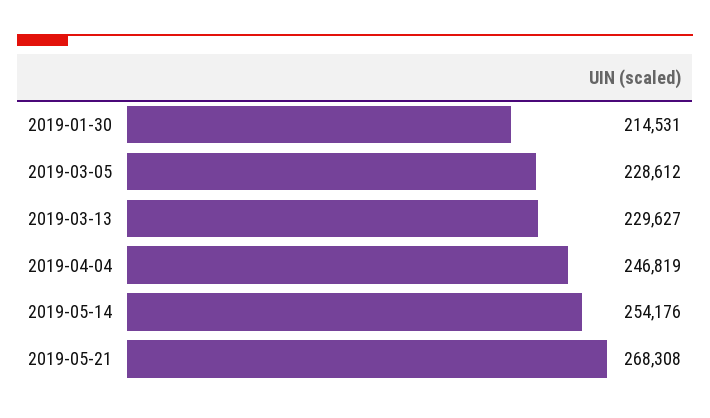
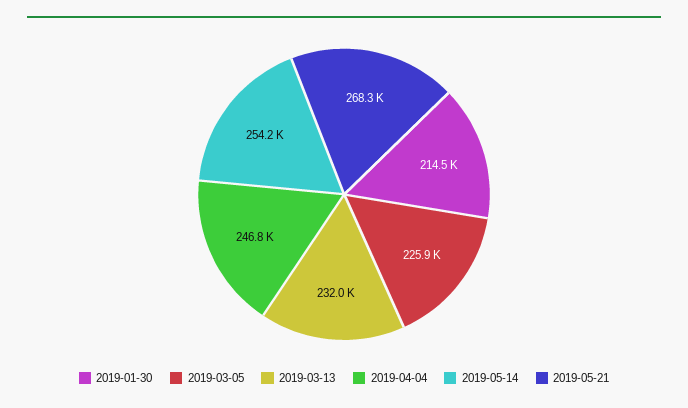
2019-03-05: 228612 -> 225900
2019-03-13: 229627 -> 232000

